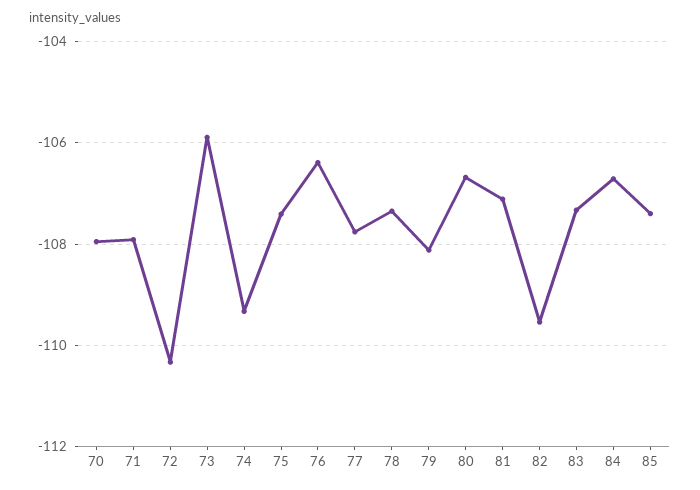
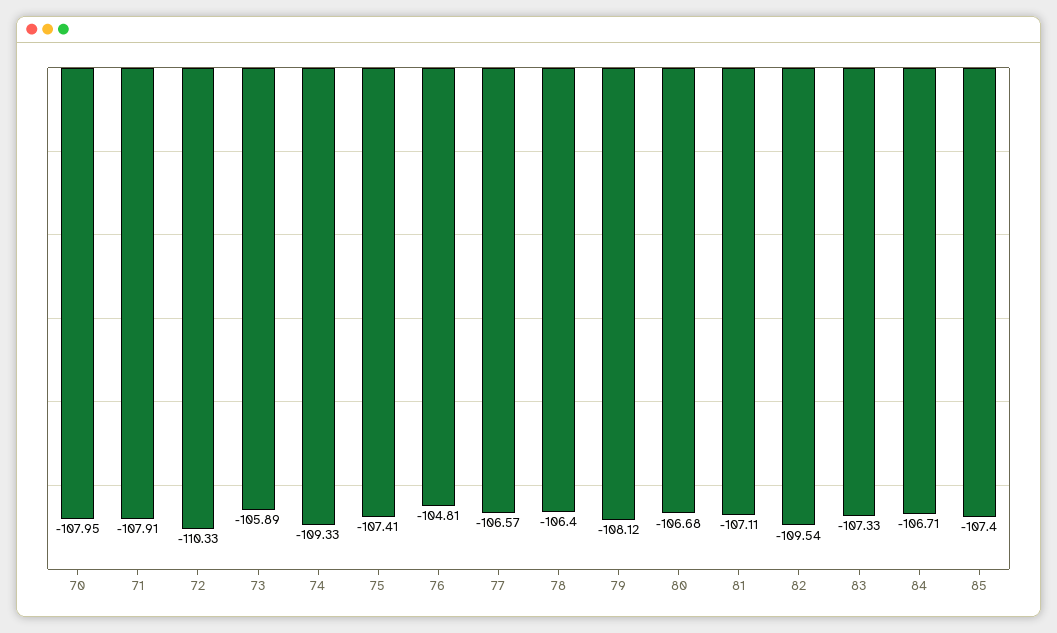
76: -106.4 -> -104.81
77: -107.8 -> -106.57
78: -107.4 -> -106.4

